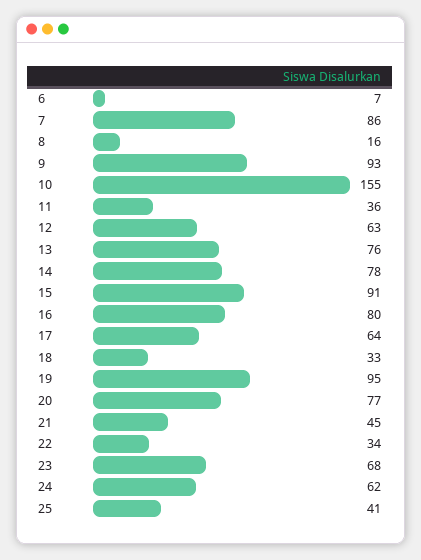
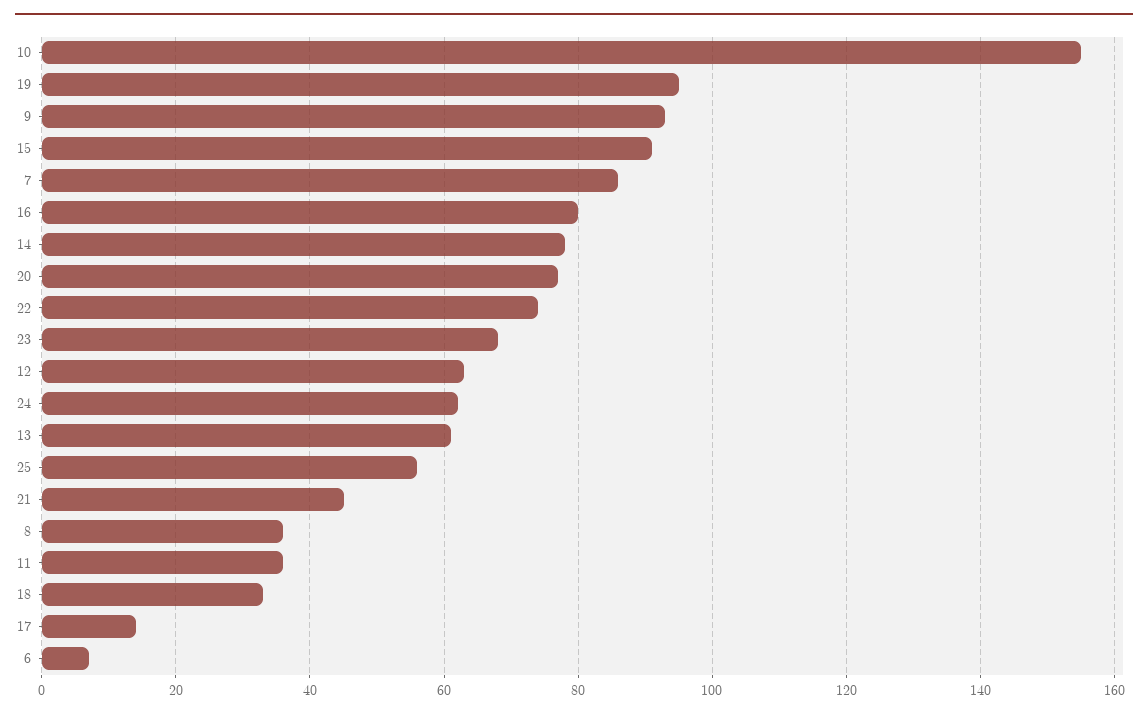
8: 16 -> 35
13: 76 -> 60
17: 64 -> 15
22: 34 -> 75
25: 41 -> 55

